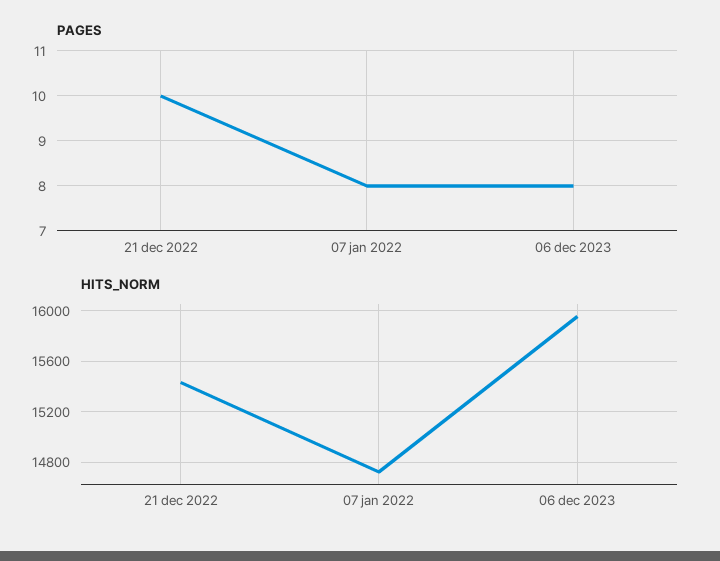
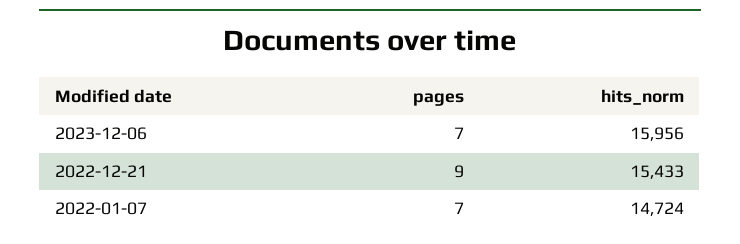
PAGES, 21 dec 2022: 10 -> 9
PAGES, 07 jan 2022: 8 -> 7
PAGES, 06 dec 2023: 8 -> 7

